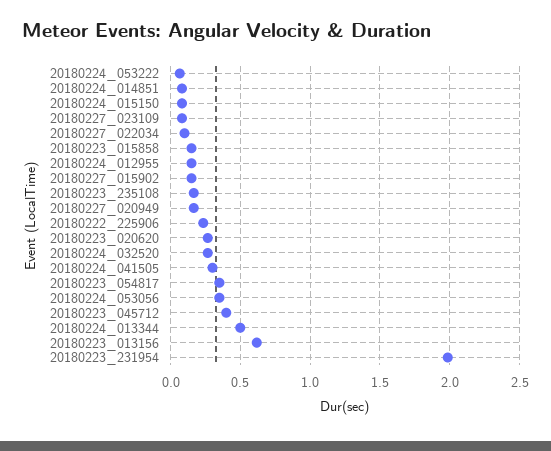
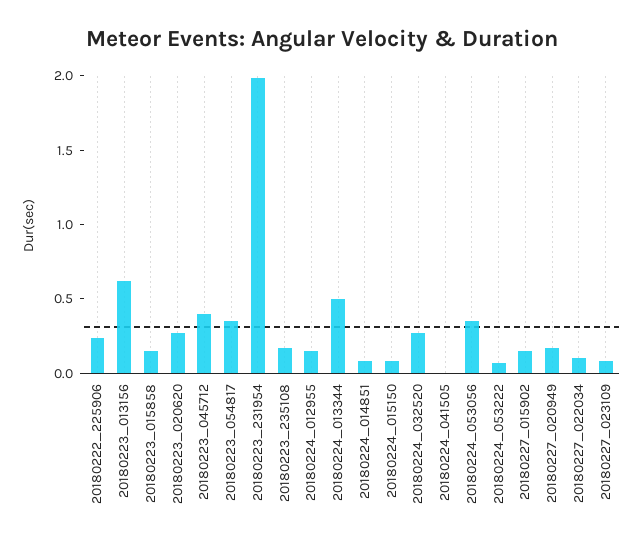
20180224_041505: 0.3 -> 0

